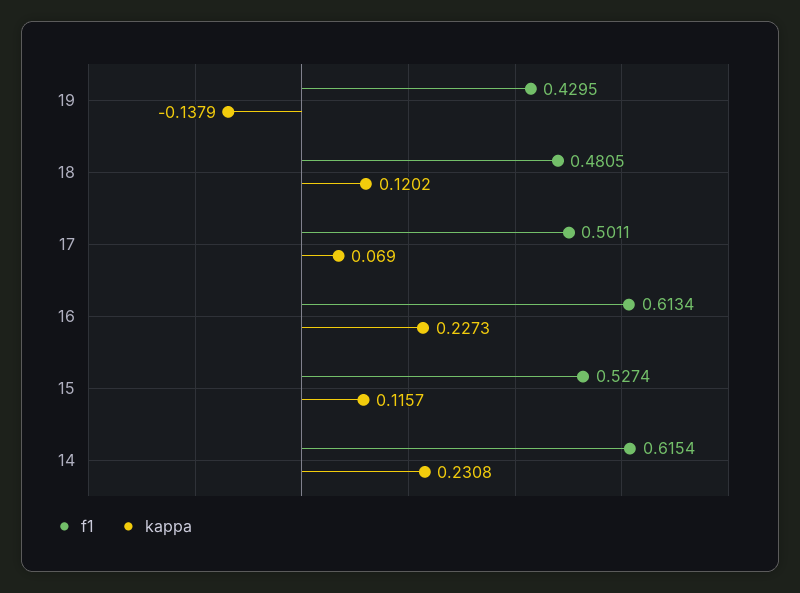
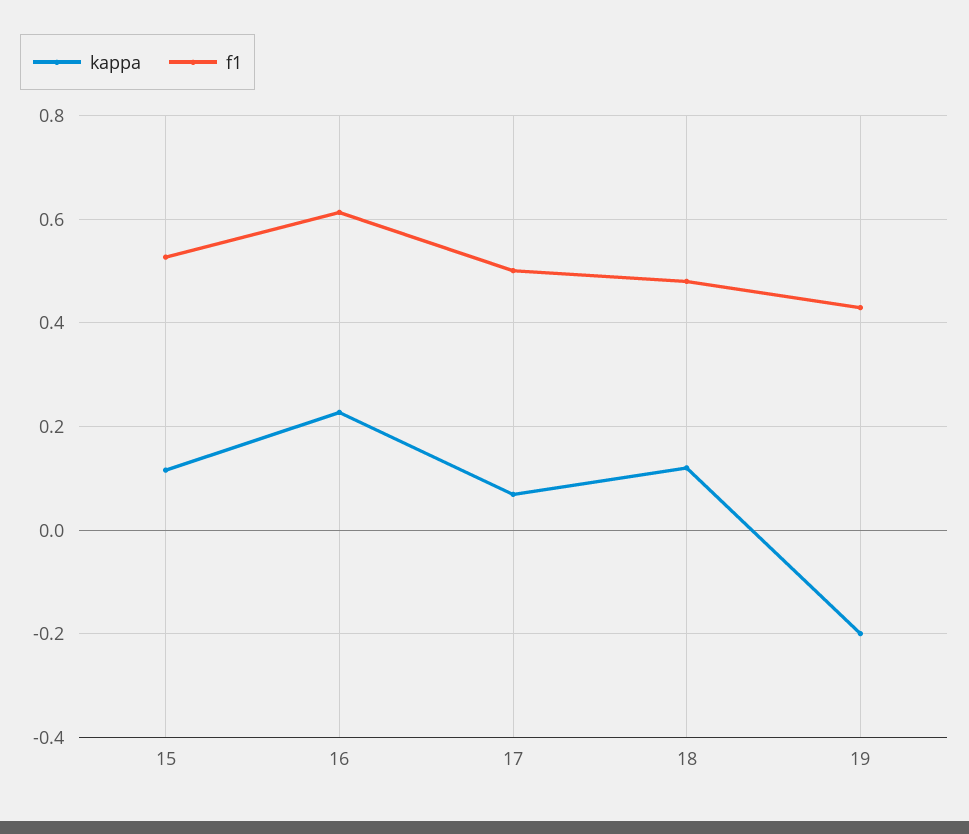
kappa, 19: -0.1379 -> -0.2
f1, 14: 0.6154 -> none
kappa, 14: 0.2308 -> none

